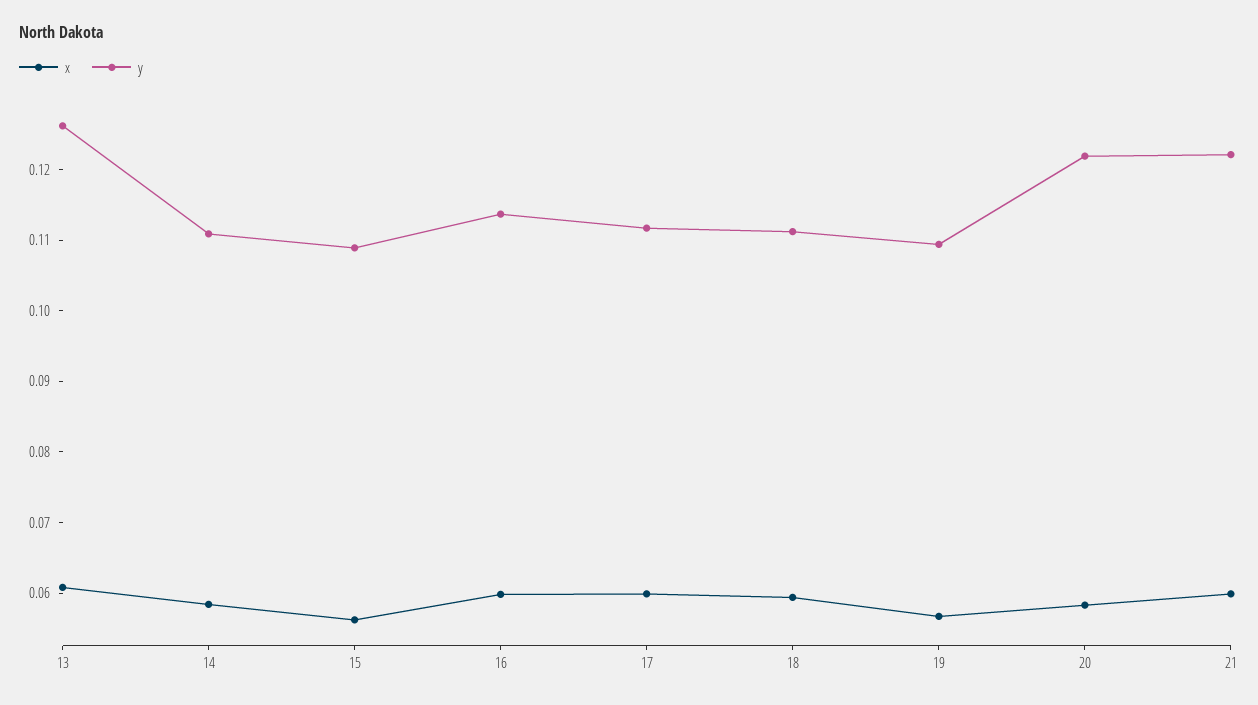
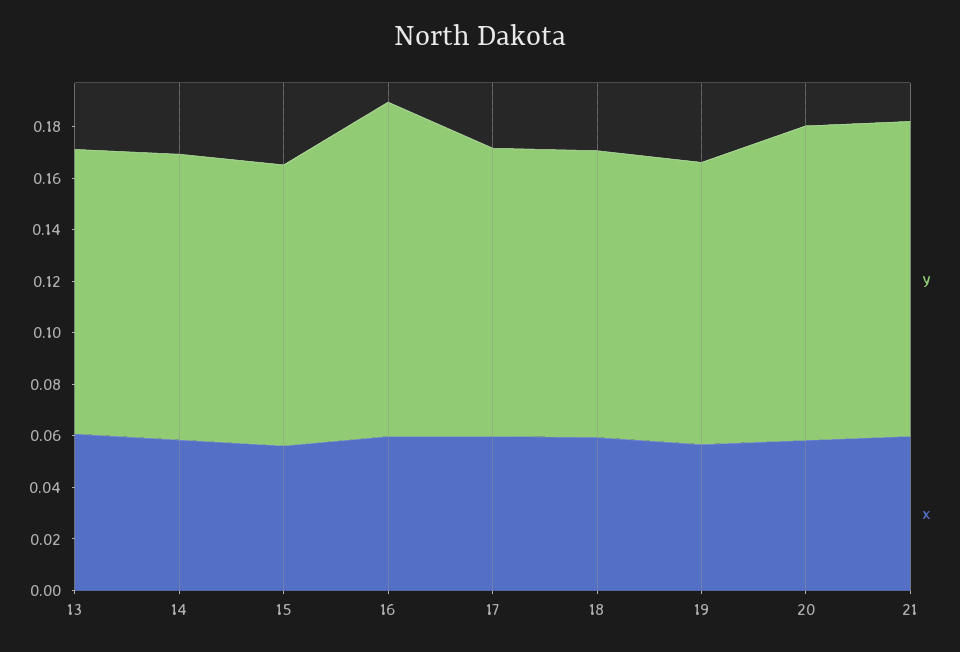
y, 13: 0.126 -> 0.11
y, 16: 0.114 -> 0.13

